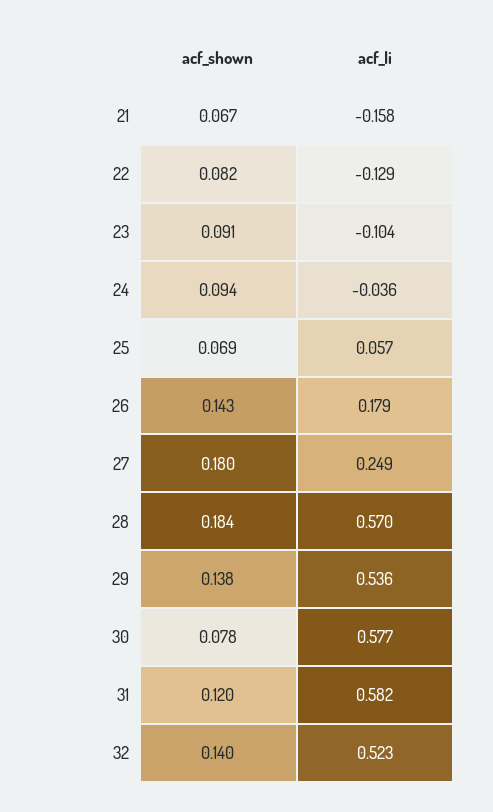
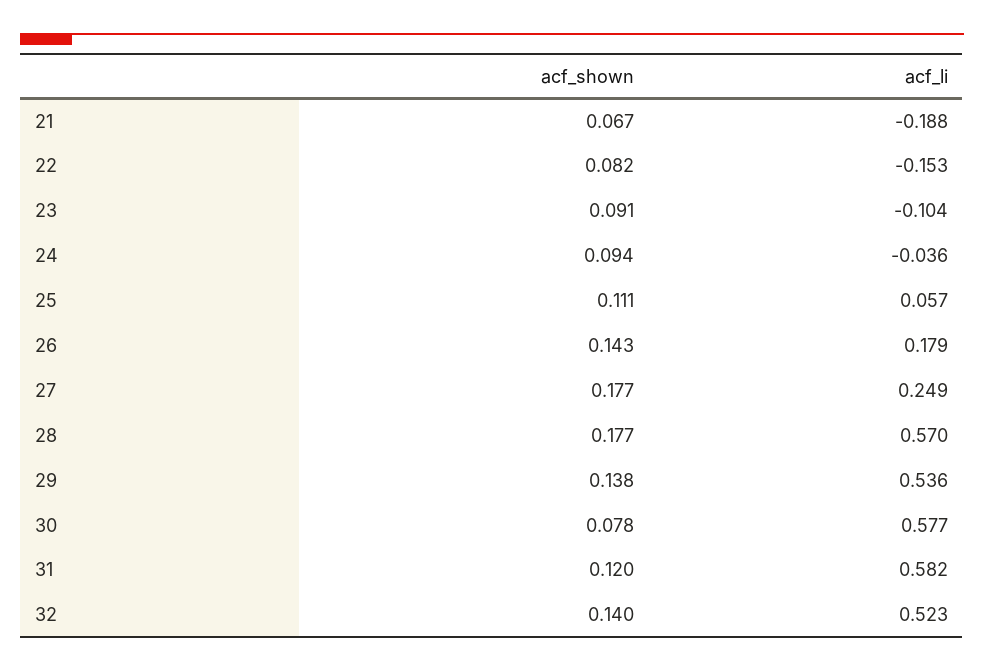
acf_li, 21: -0.158 -> -0.188
acf_li, 22: -0.129 -> -0.153
acf_shown, 25: 0.069 -> 0.111
acf_shown, 27: 0.18 -> 0.177
acf_shown, 28: 0.184 -> 0.177

